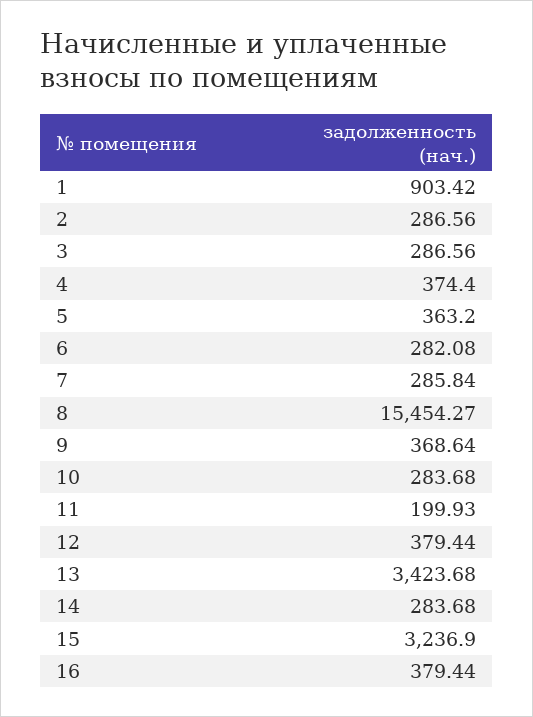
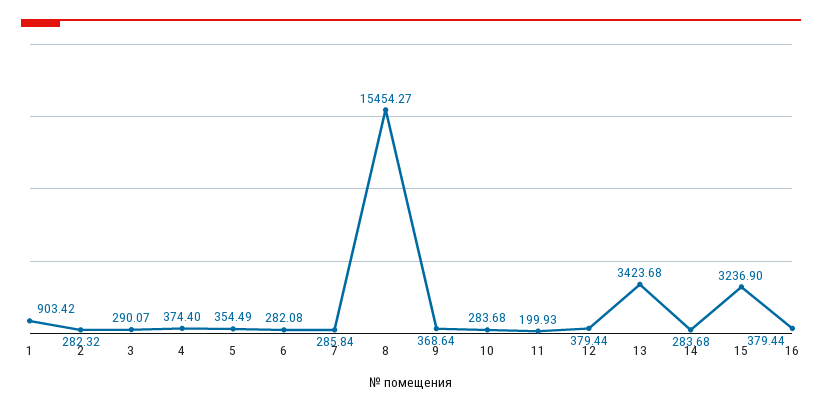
2: 286.56 -> 282.32
3: 286.56 -> 290.07
5: 363.2 -> 354.49

